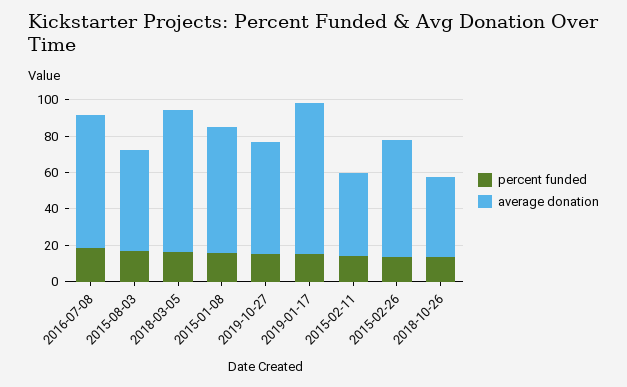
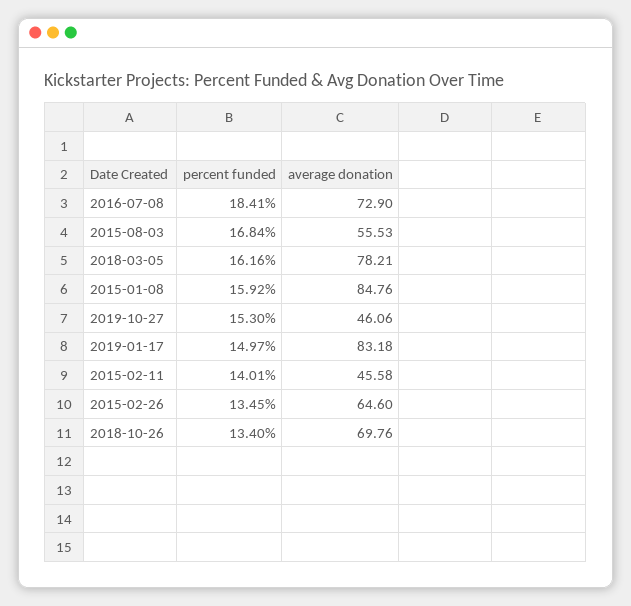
average donation, 2015-01-08: 70 -> 84.76
average donation, 2019-10-27: 60 -> 46.06
average donation, 2018-10-26: 45 -> 69.76

